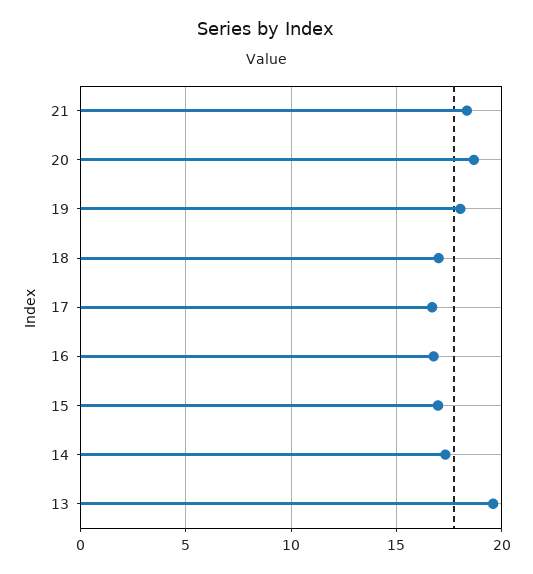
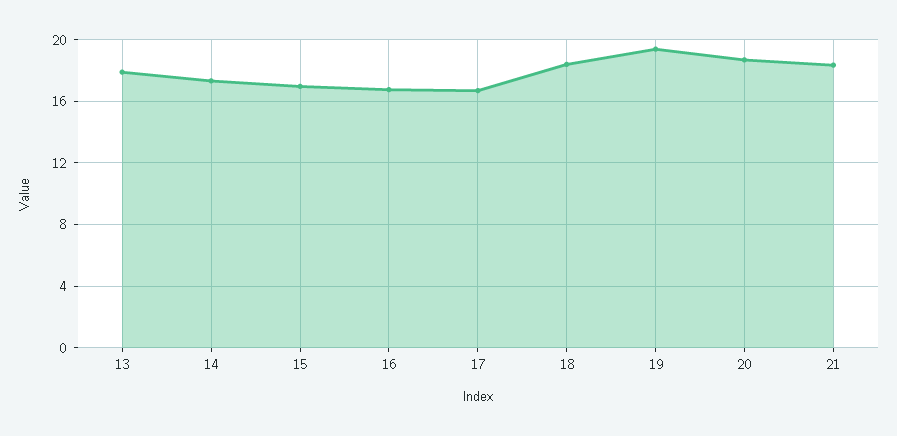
19: 18 -> 19.5
18: 17 -> 18.5
13: 19.5 -> 18

